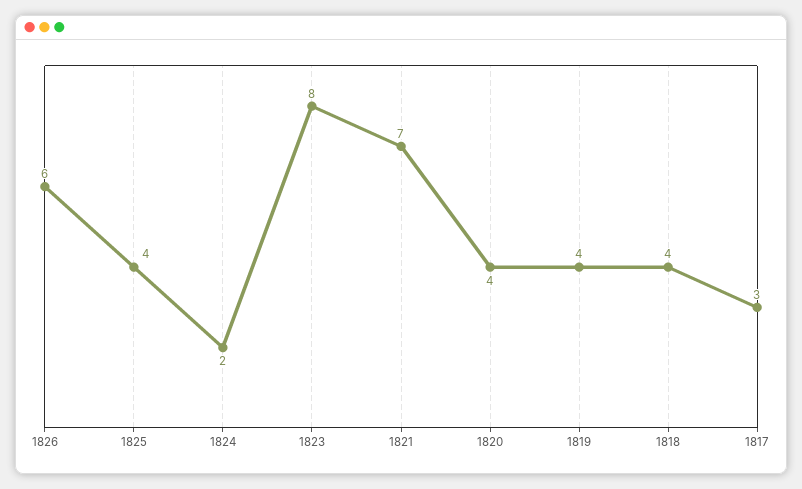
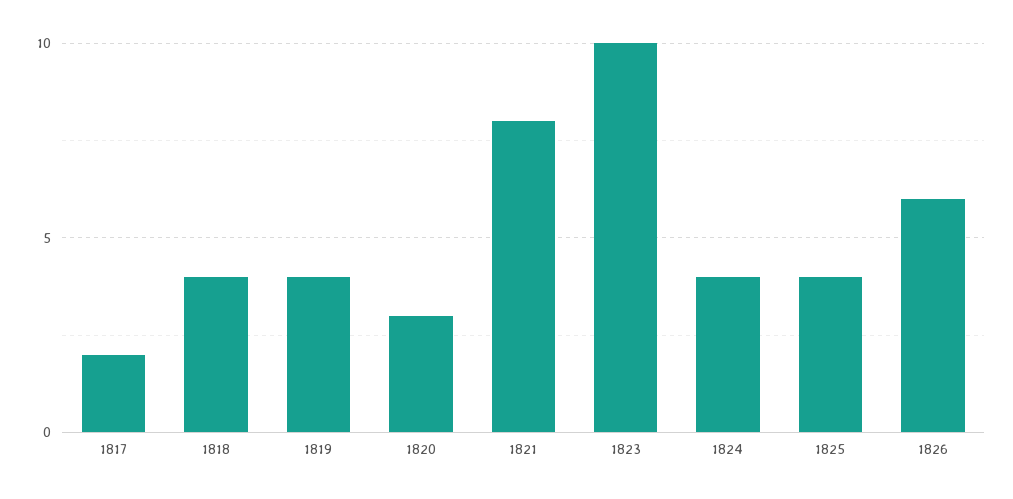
1824: 2 -> 4
1823: 8 -> 10
1821: 7 -> 8
1820: 4 -> 3
1817: 3 -> 2

